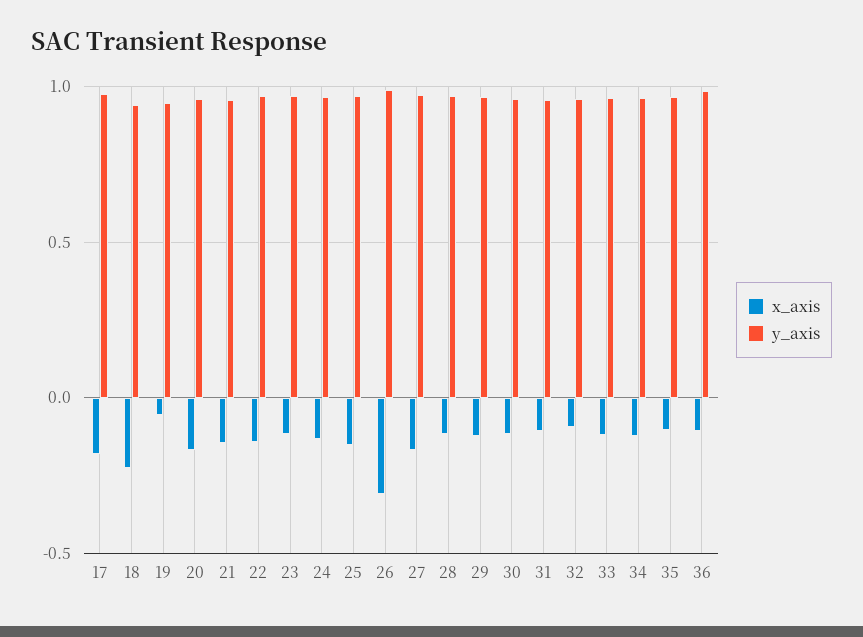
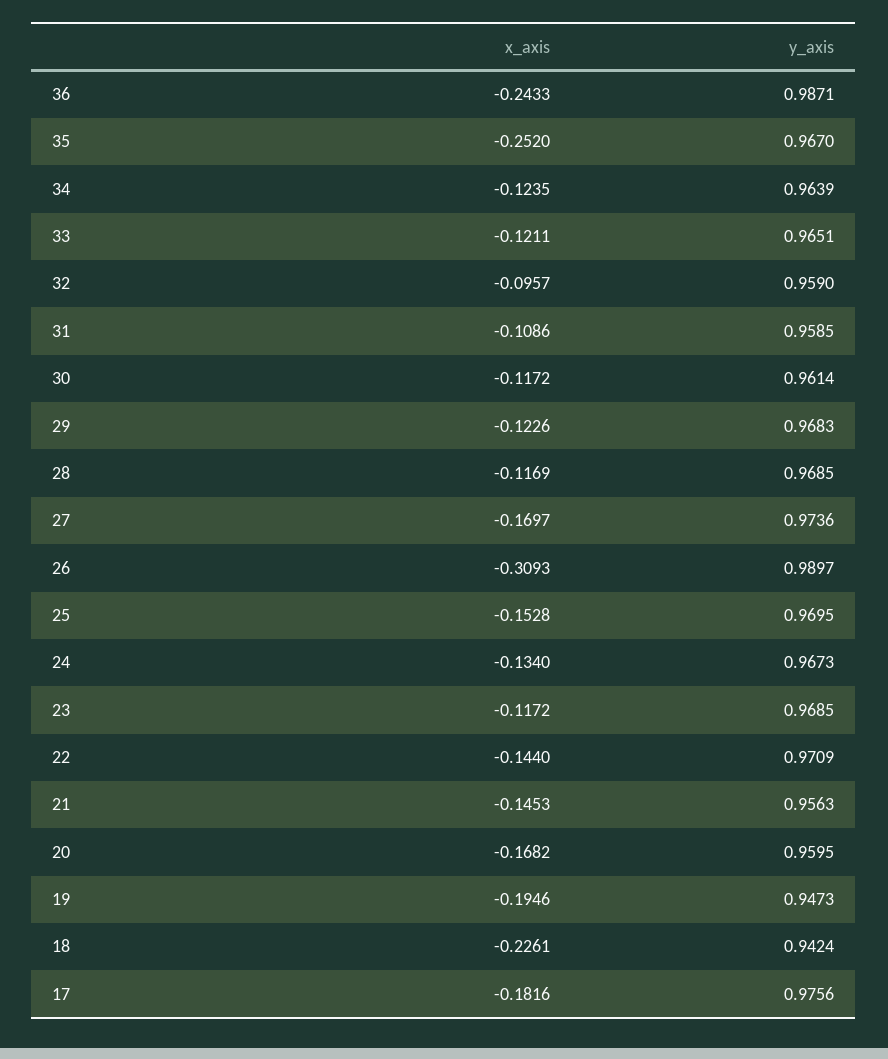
x_axis, 19: -0.05 -> -0.1946
x_axis, 35: -0.1 -> -0.252
x_axis, 36: -0.1 -> -0.2433

